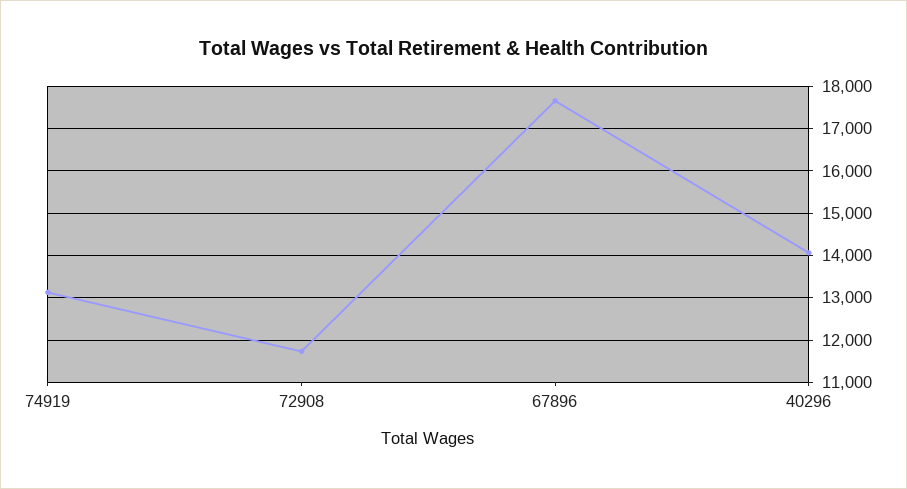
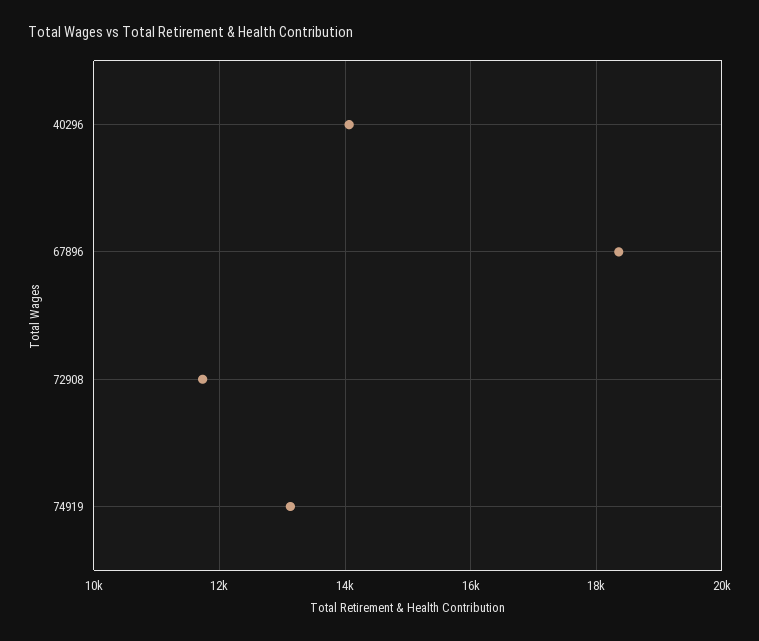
67896: 17600 -> 18400

